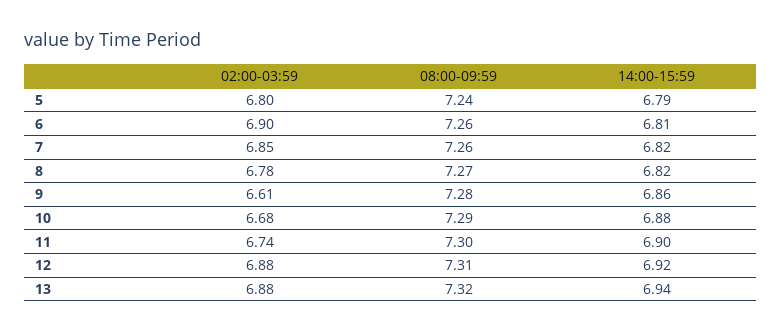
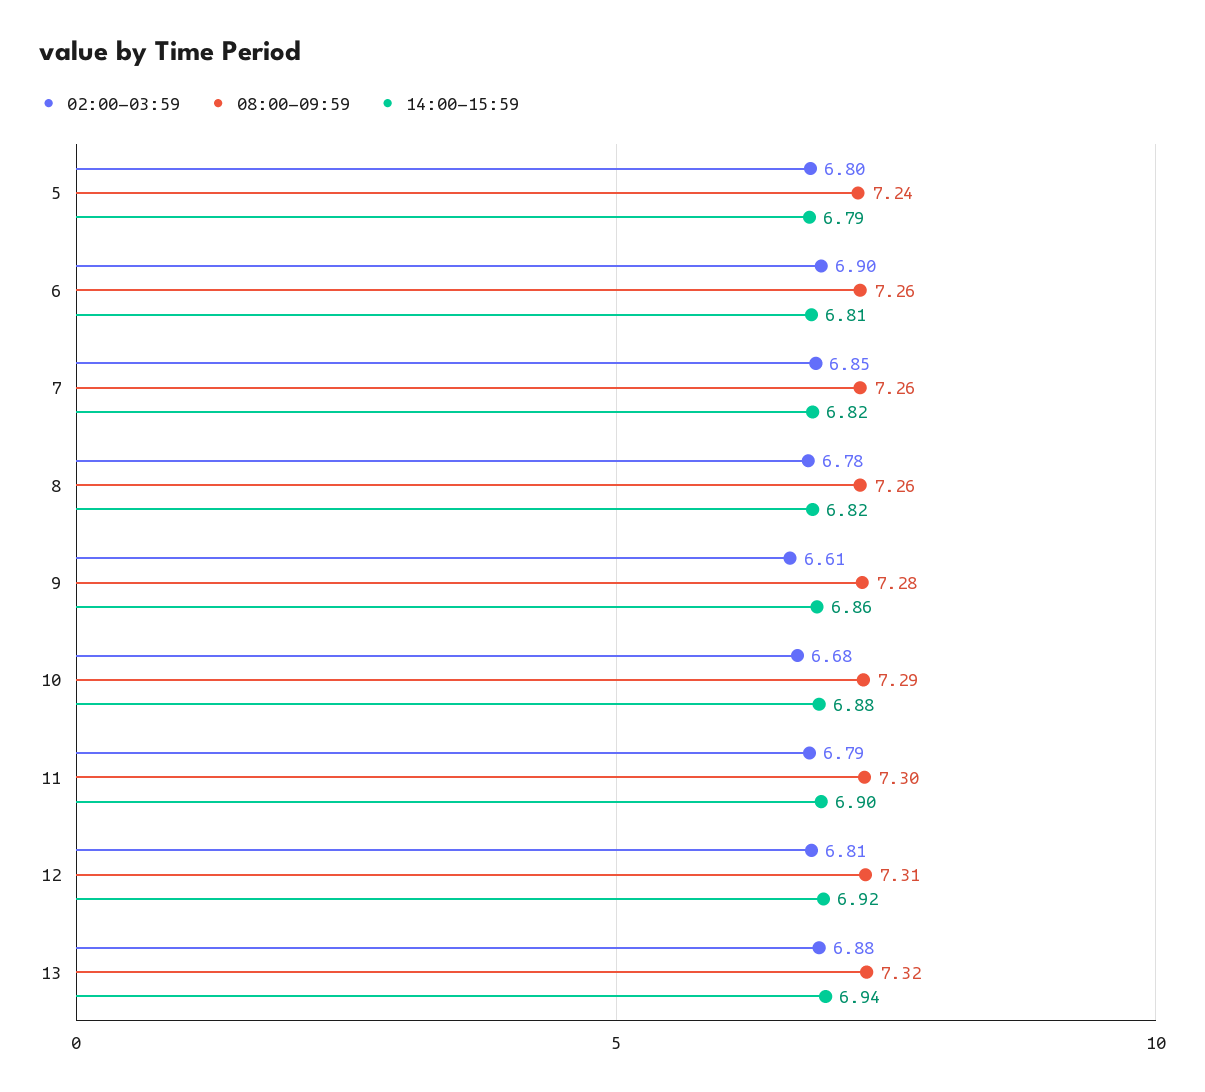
08:00-09:59, 8: 7.27 -> 7.26
02:00-03:59, 11: 6.74 -> 6.79
02:00-03:59, 12: 6.88 -> 6.81

